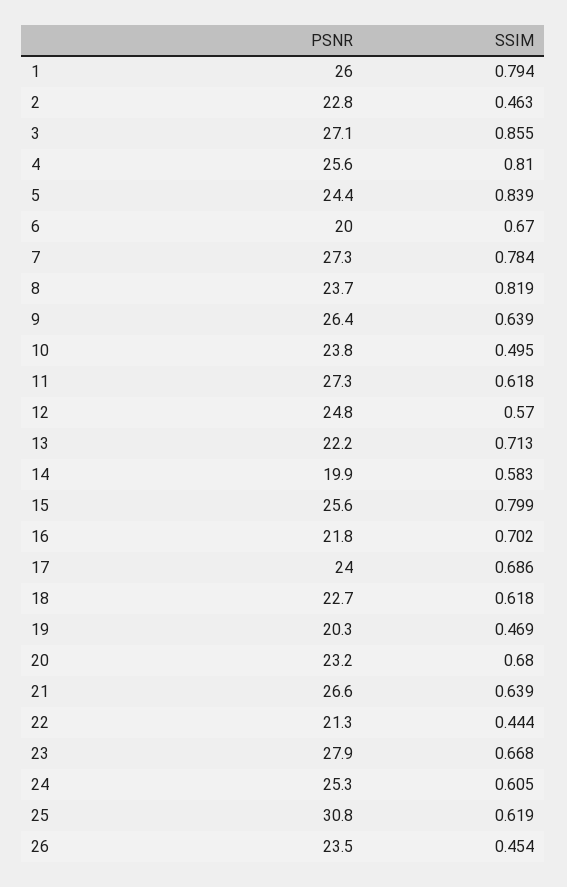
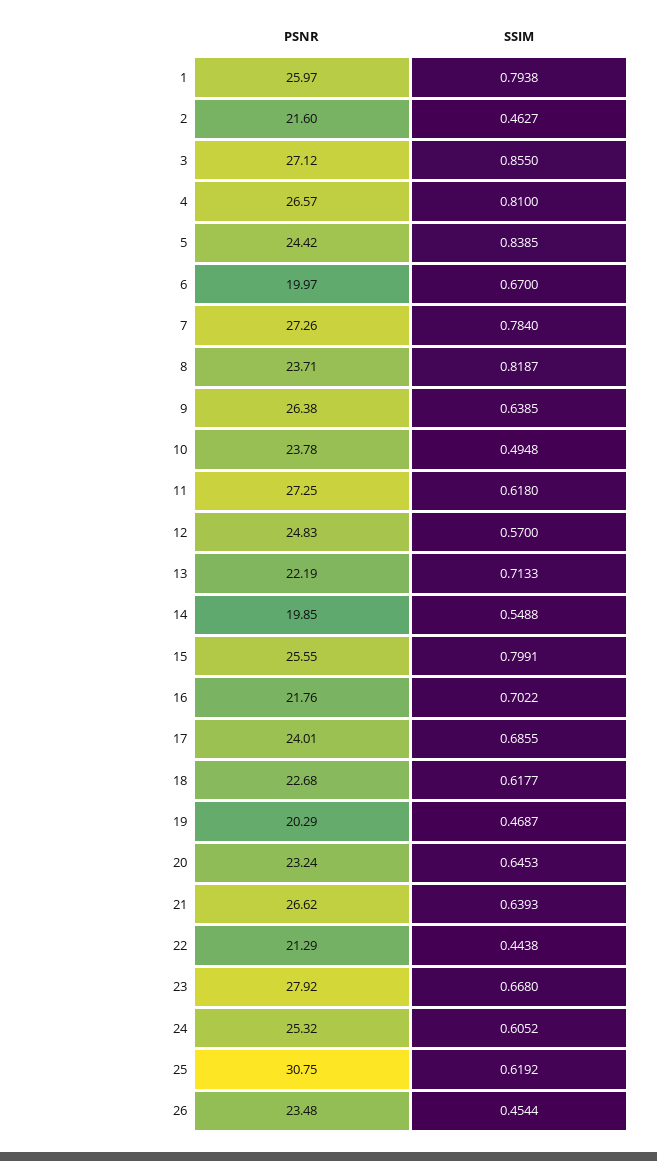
PSNR, 2: 22.8 -> 21.6
PSNR, 4: 25.6 -> 26.57
SSIM, 14: 0.583 -> 0.5488
SSIM, 20: 0.68 -> 0.6453

